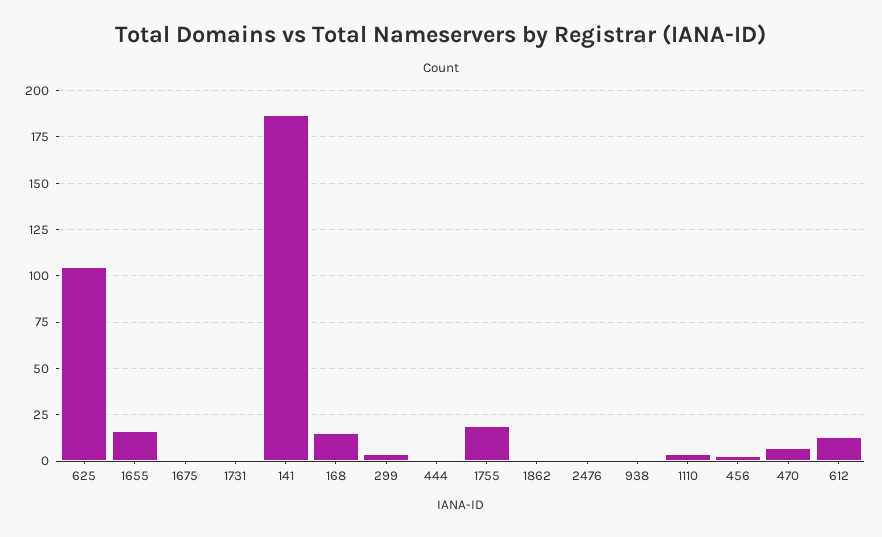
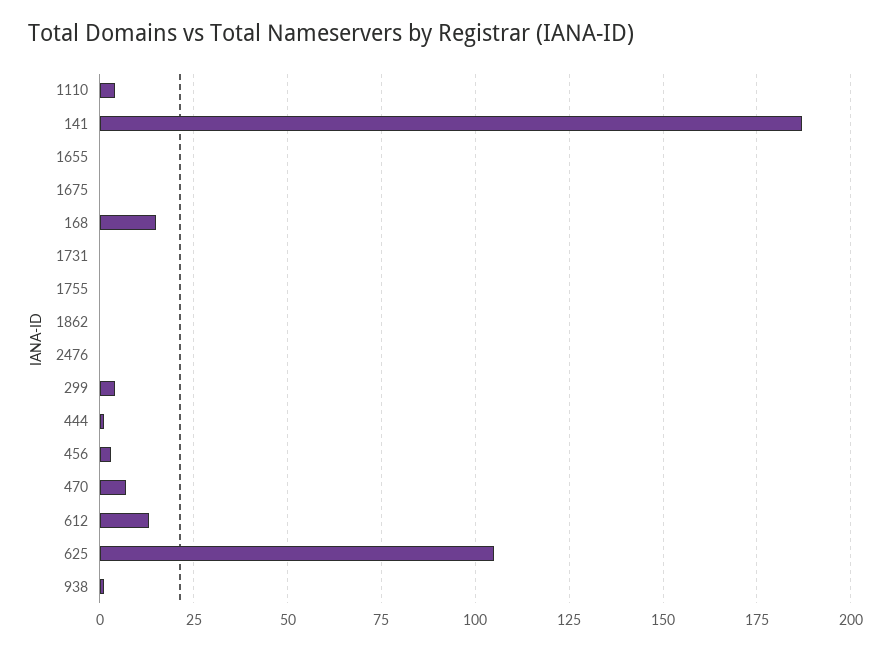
1655: 15 -> 0
1755: 20 -> 0

